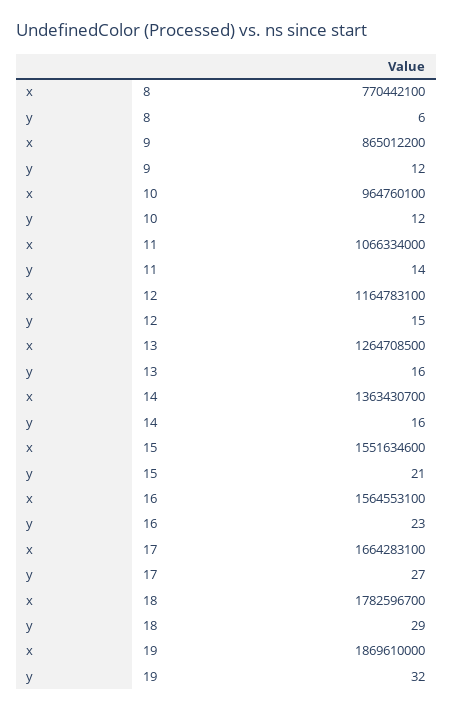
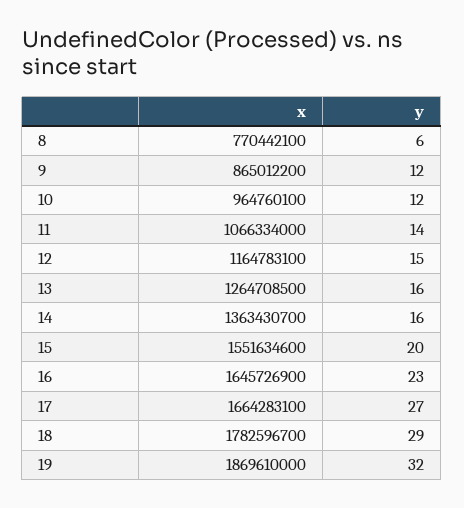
y, 15: 21 -> 20
x, 16: 1564553100 -> 1645726900

